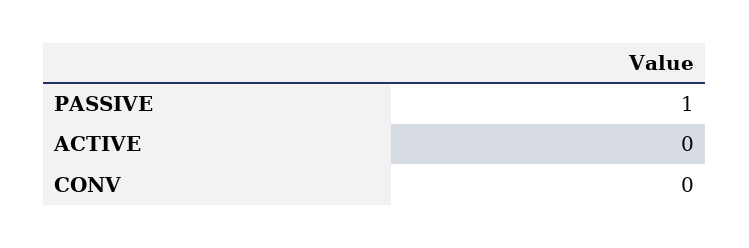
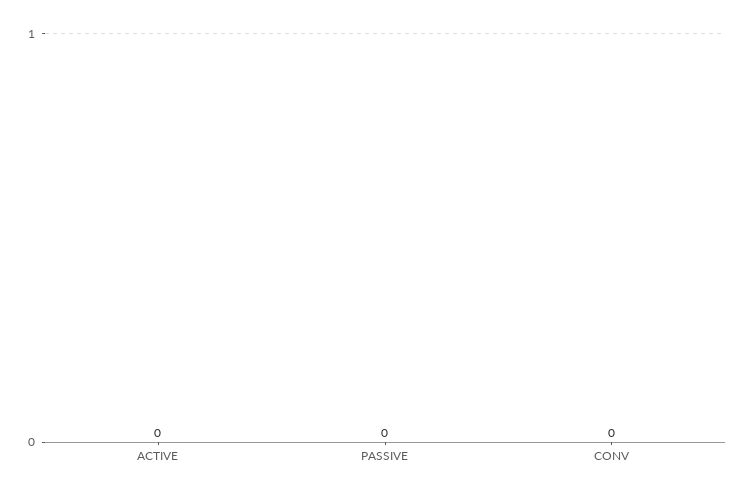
PASSIVE: 1 -> 0

